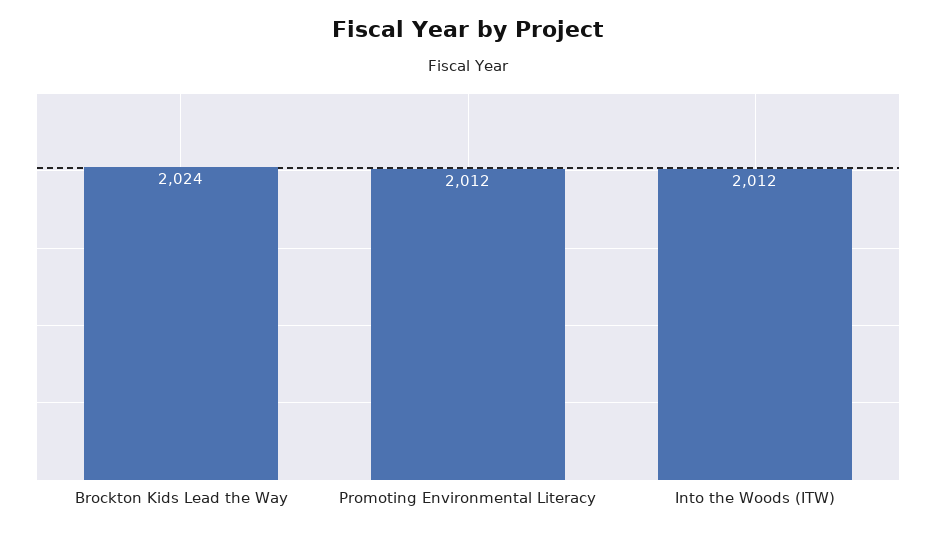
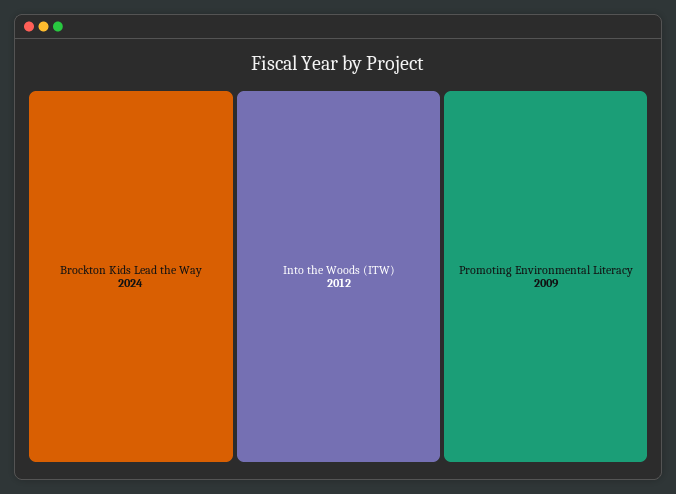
Promoting Environmental Literacy: 2012 -> 2009

